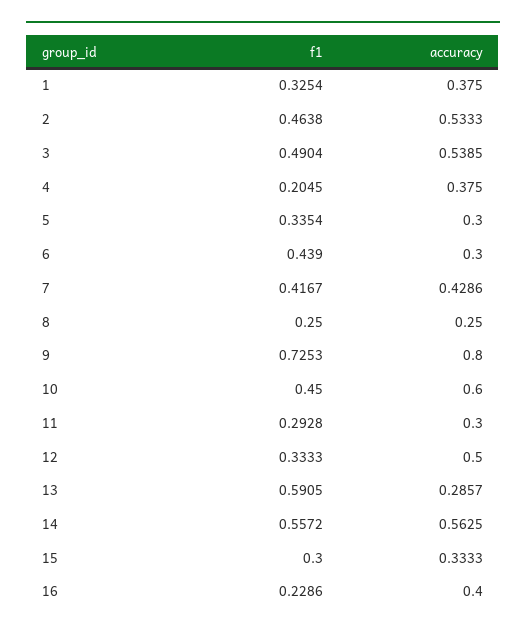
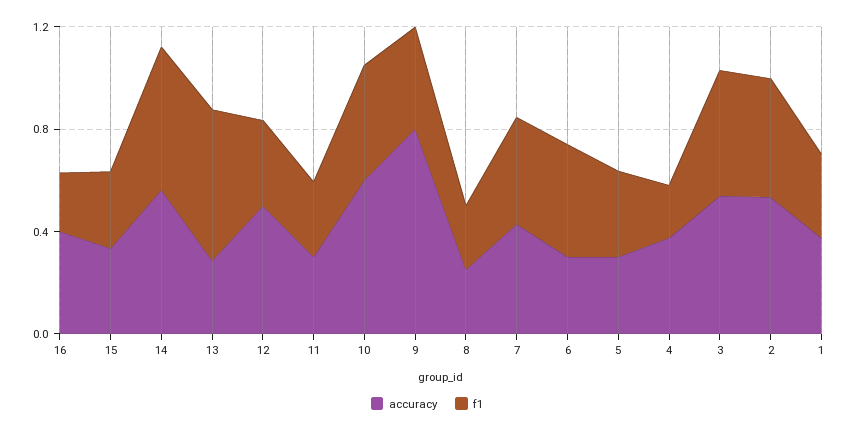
f1, 9: 0.7253 -> 0.4

